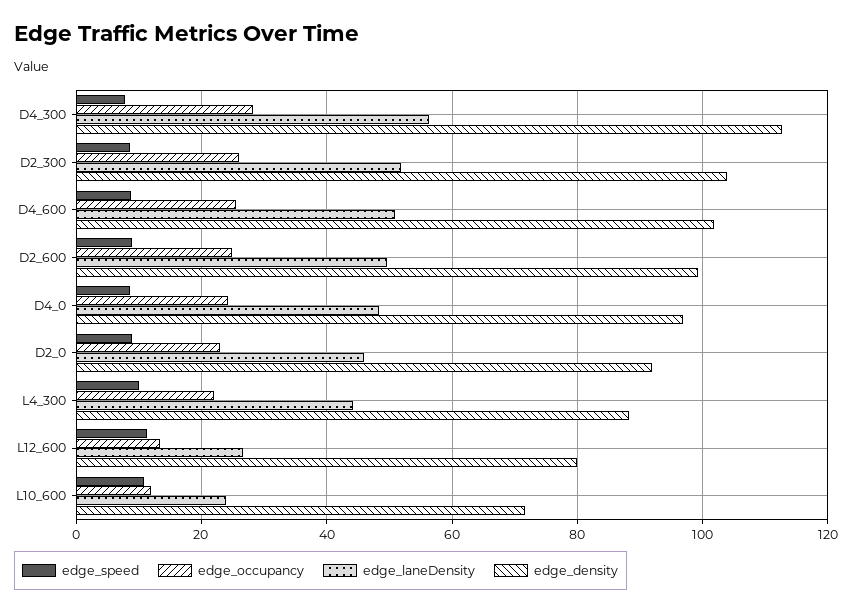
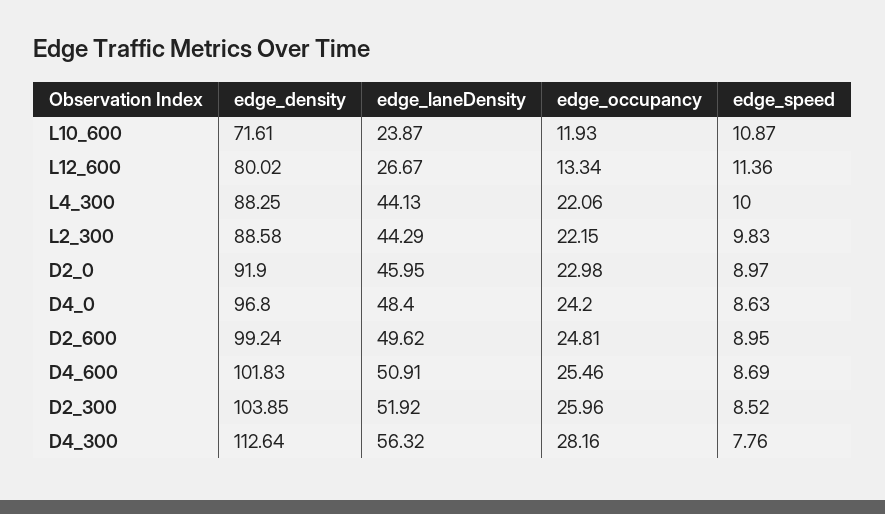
edge_density, L2_300: none -> 88.58
edge_laneDensity, L2_300: none -> 44.29
edge_occupancy, L2_300: none -> 22.15
edge_speed, L2_300: none -> 9.83

